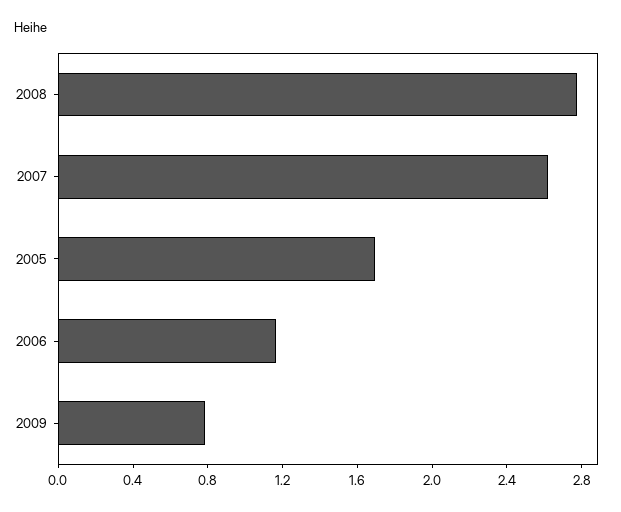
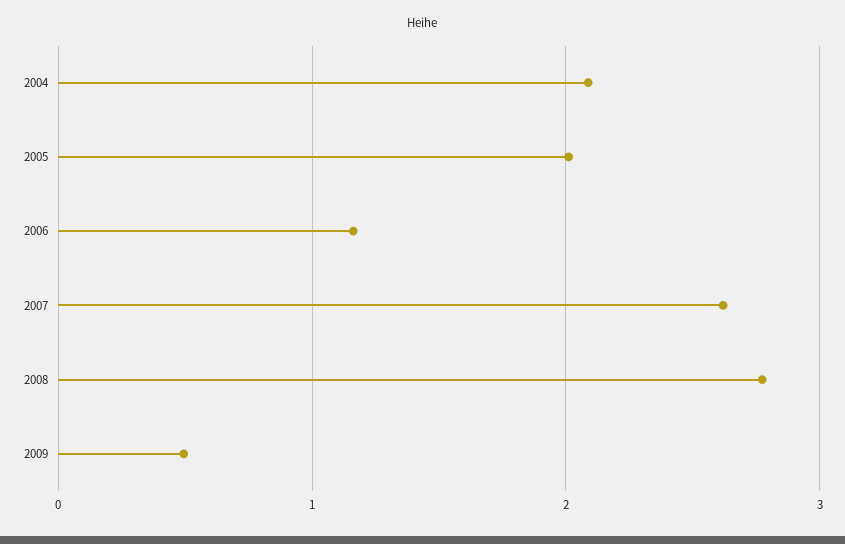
2005: 1.7 -> 2
2009: 0.8 -> 0.5
2004: none -> 2.1

